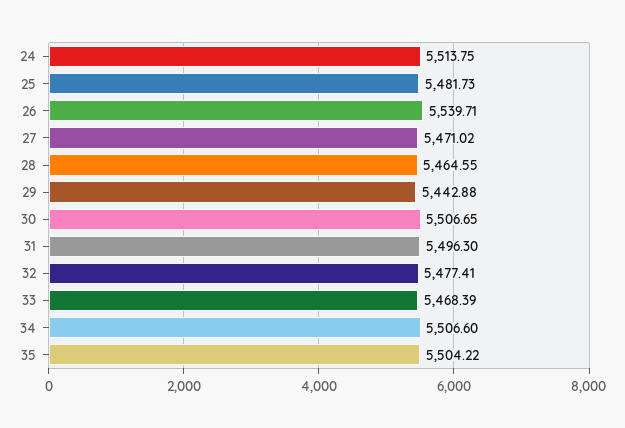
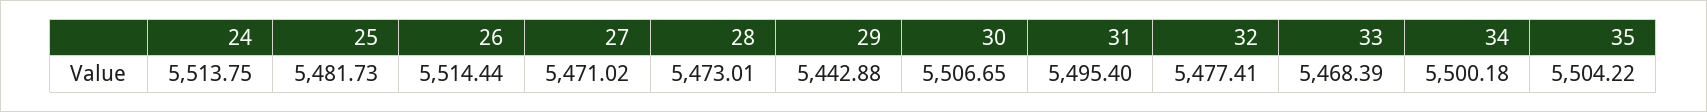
26: 5539.71 -> 5514.44
28: 5464.55 -> 5473.01
31: 5496.3 -> 5495.4
34: 5506.6 -> 5500.18

